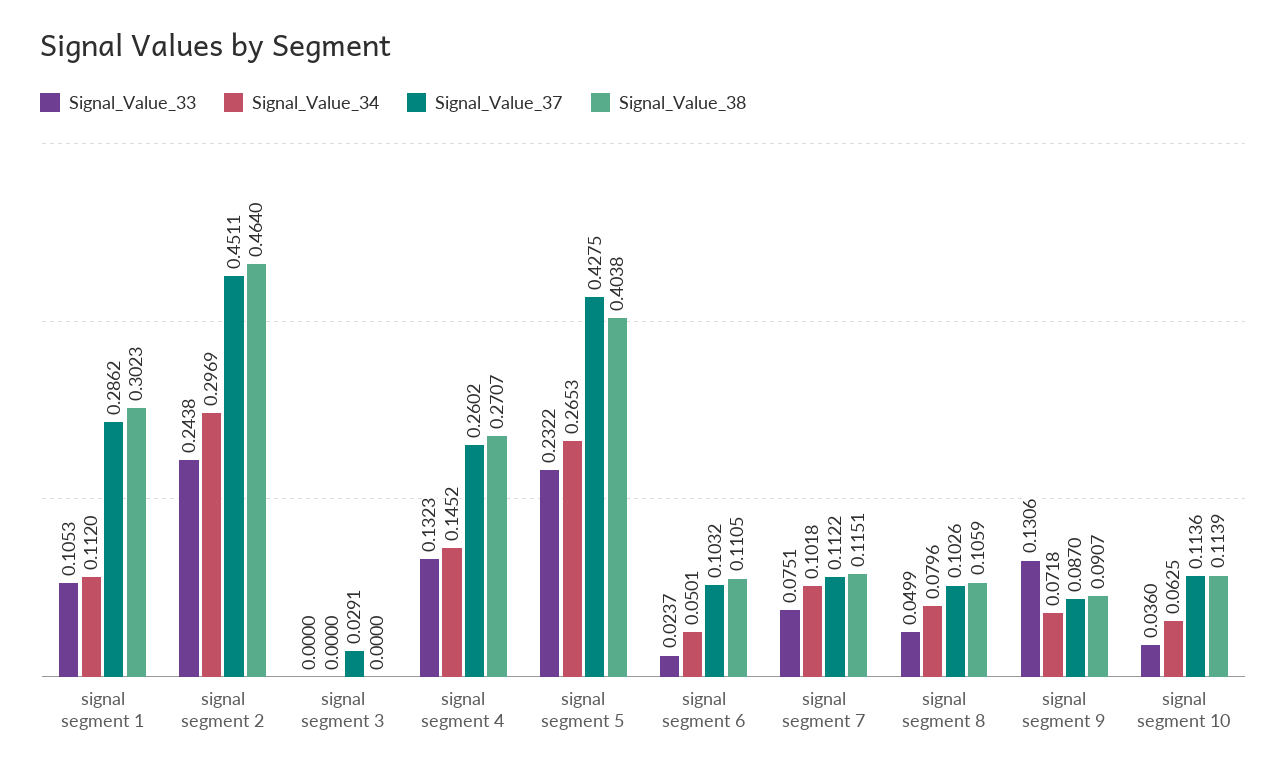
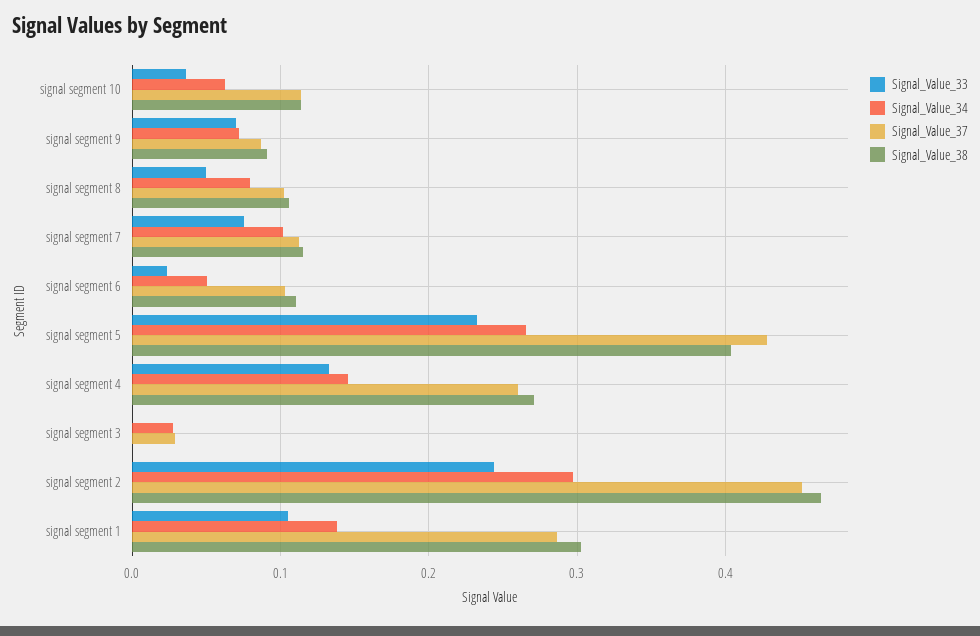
Signal_Value_34, signal segment 1: 0.112 -> 0.14
Signal_Value_34, signal segment 3: 0 -> 0.03
Signal_Value_33, signal segment 9: 0.1306 -> 0.07

